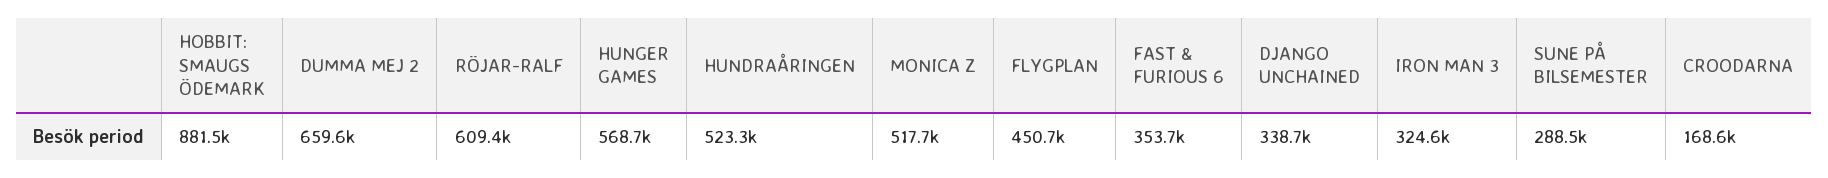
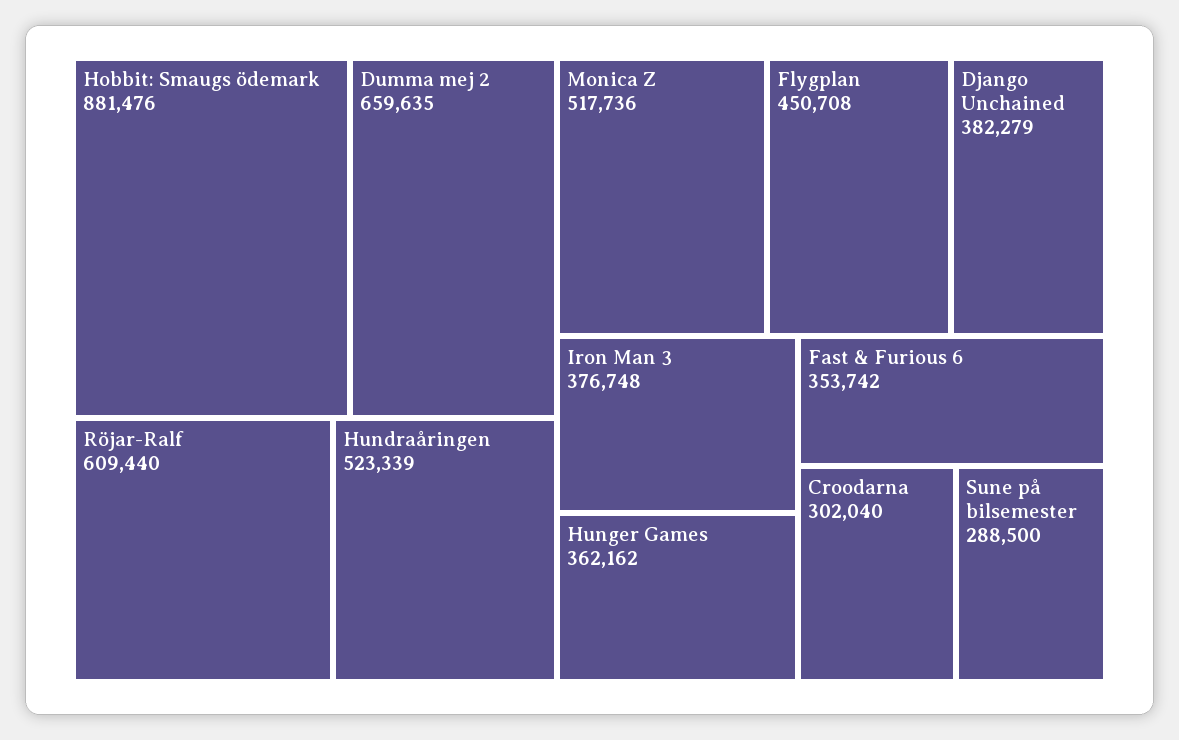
HUNGER GAMES: 568700 -> 362162
DJANGO UNCHAINED: 338700 -> 382279
IRON MAN 3: 324600 -> 376748
CROODARNA: 168600 -> 302040

